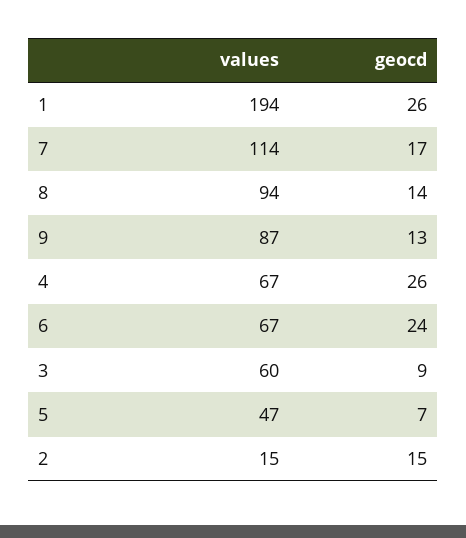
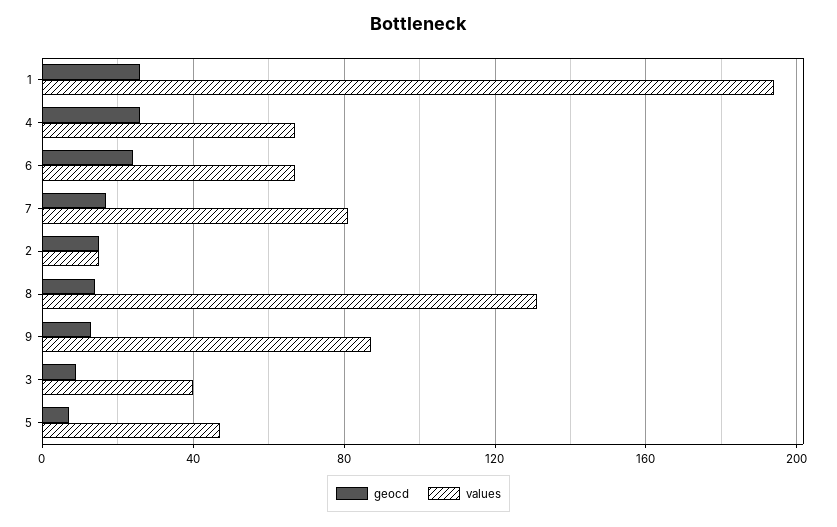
values, 7: 114 -> 80
values, 8: 94 -> 130
values, 3: 60 -> 40

